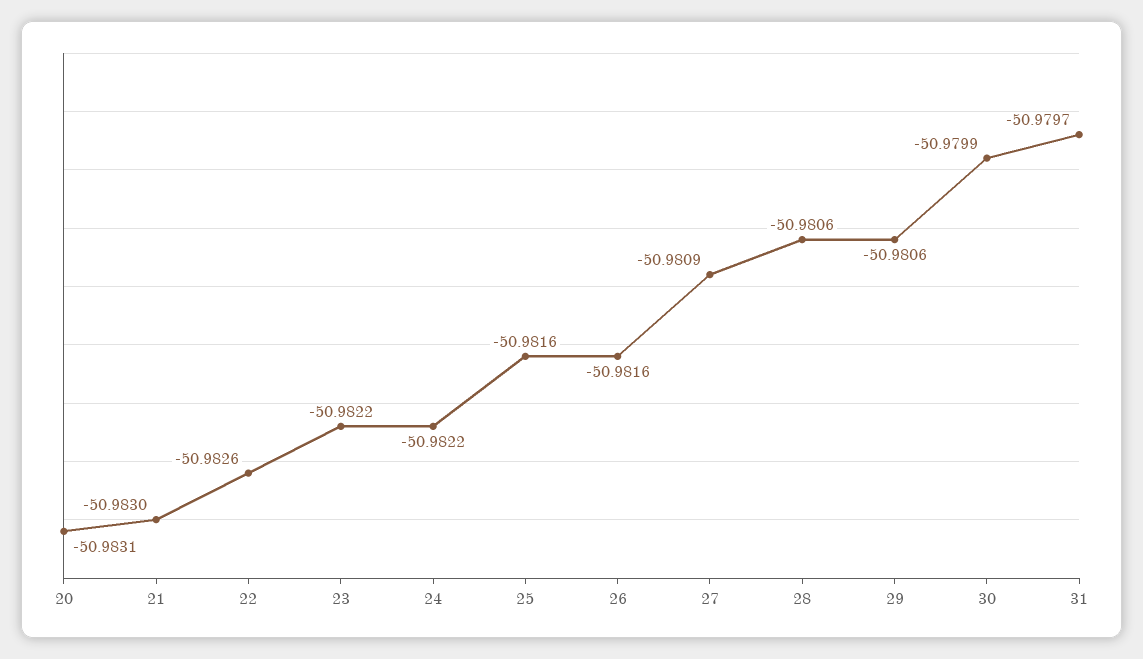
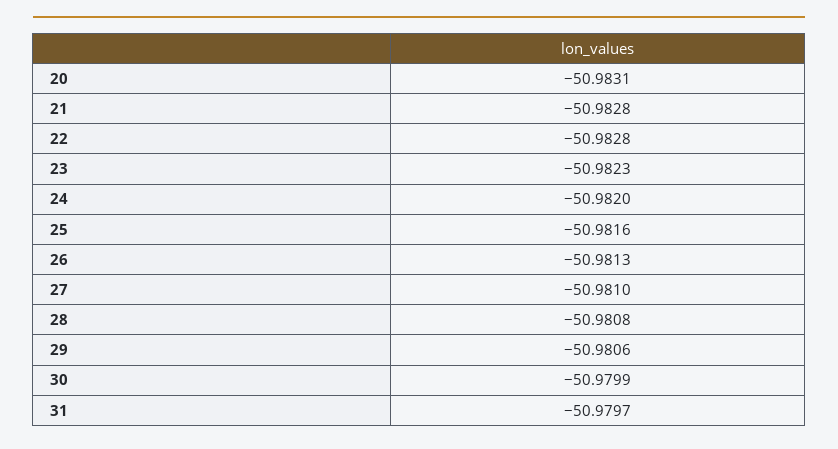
21: -50.983 -> -50.9828
22: -50.9826 -> -50.9828
23: -50.9822 -> -50.9823
24: -50.9822 -> -50.982
26: -50.9816 -> -50.9813
27: -50.9809 -> -50.981
28: -50.9806 -> -50.9808

